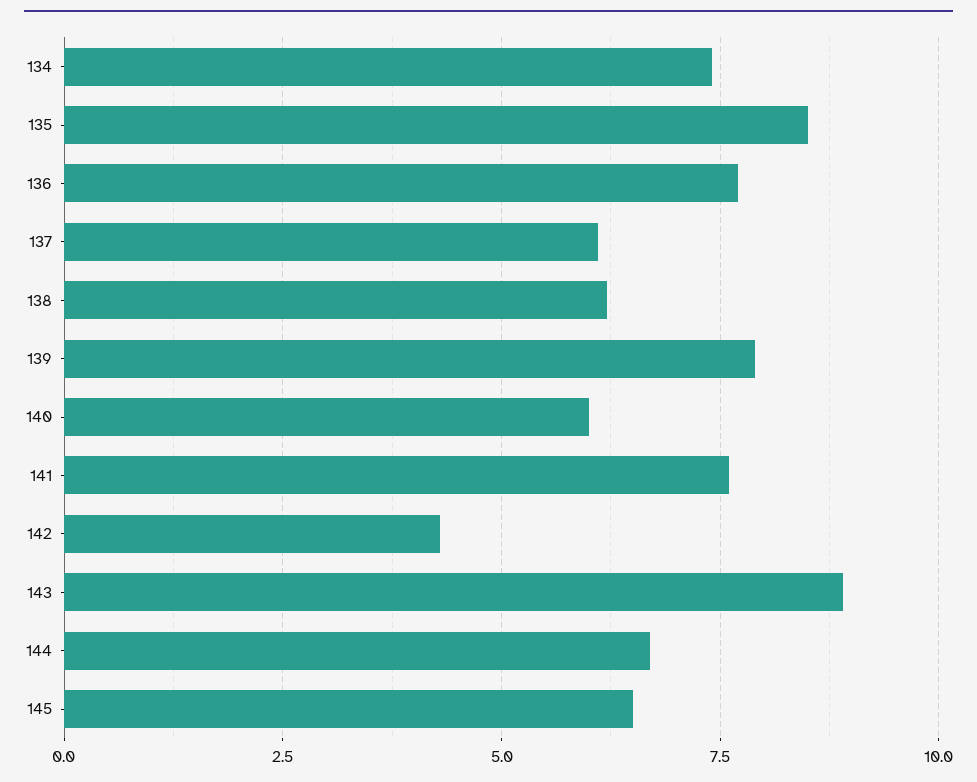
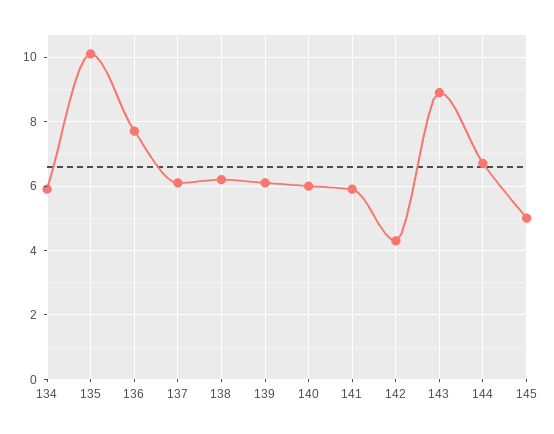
134: 7.5 -> 6
135: 8.5 -> 10
139: 8 -> 6
141: 7.5 -> 6
145: 6.5 -> 5

